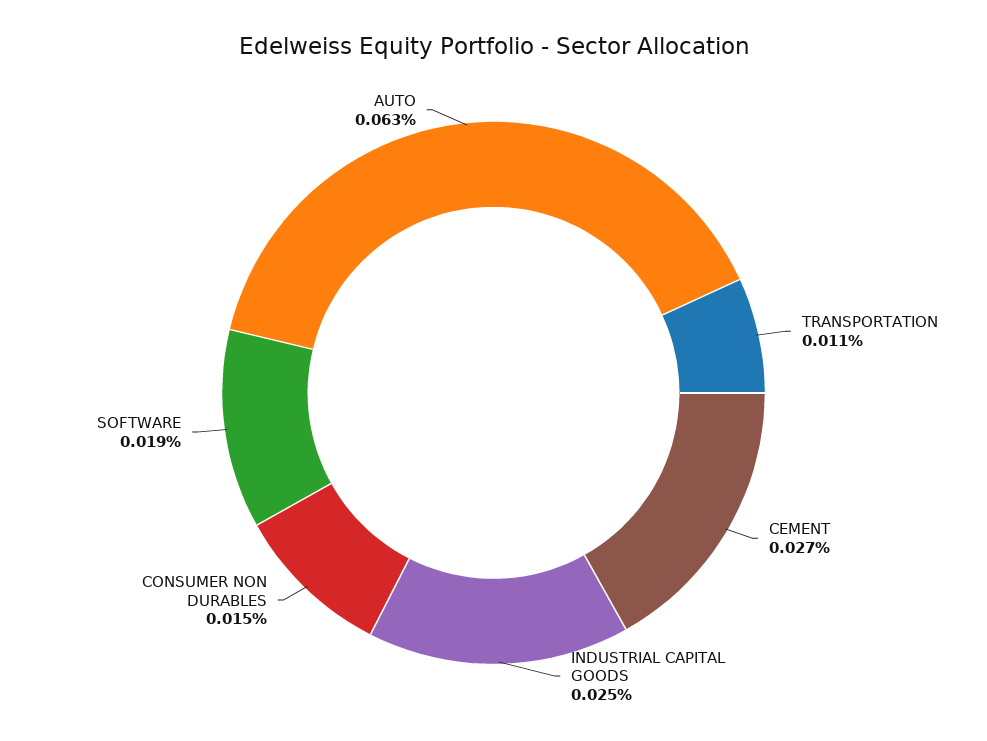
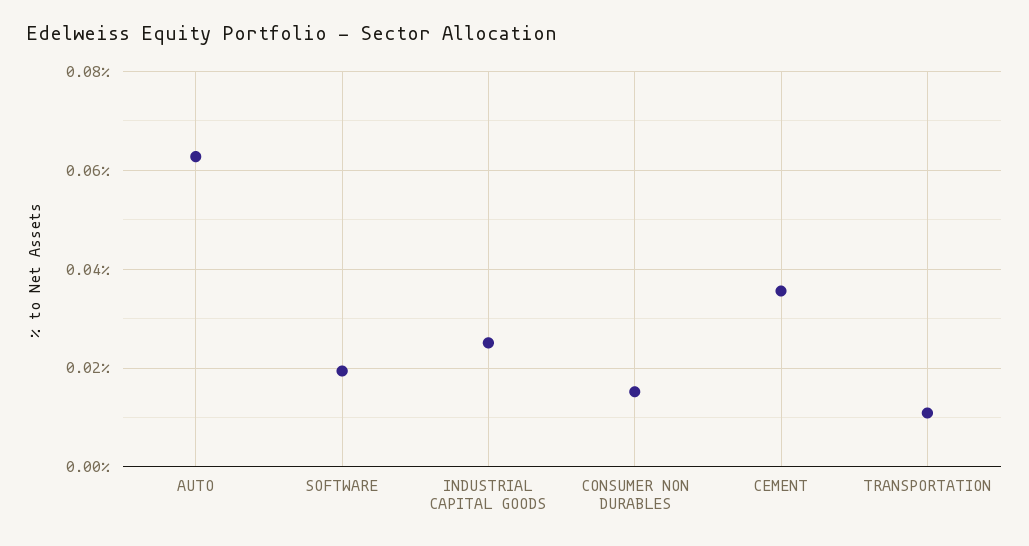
CEMENT: 0.027 -> 0.036

